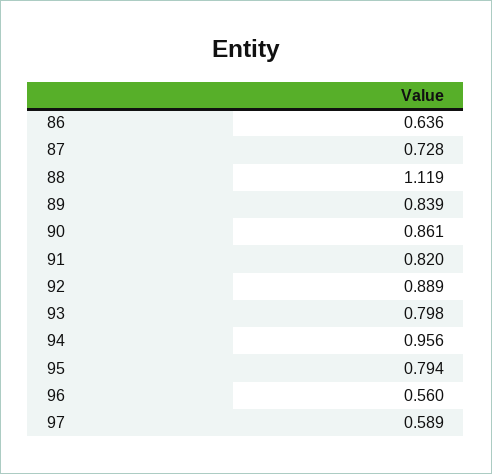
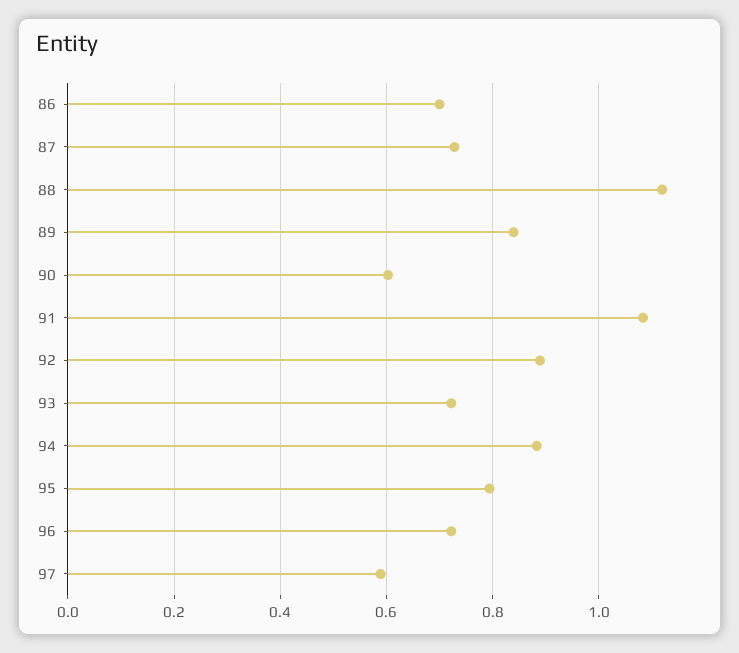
86: 0.636 -> 0.7
90: 0.861 -> 0.6
91: 0.82 -> 1.08
93: 0.798 -> 0.72
94: 0.956 -> 0.88
96: 0.56 -> 0.72

